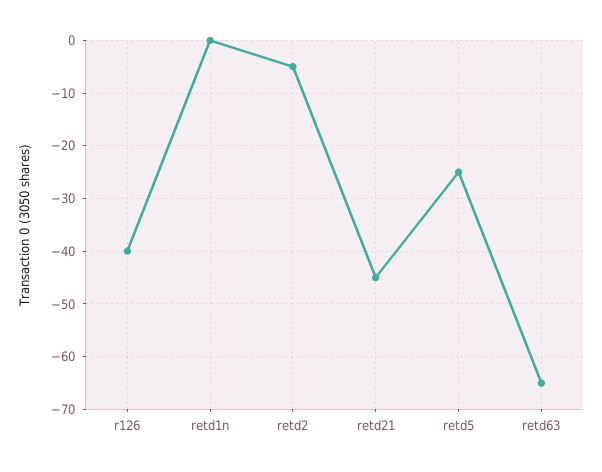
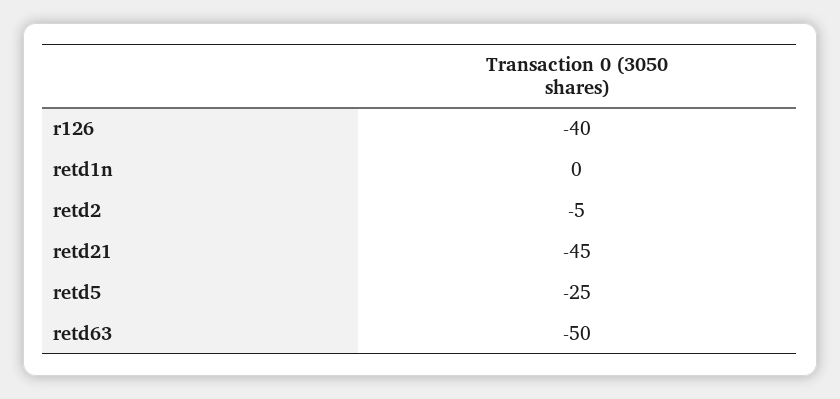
retd63: -65 -> -50

